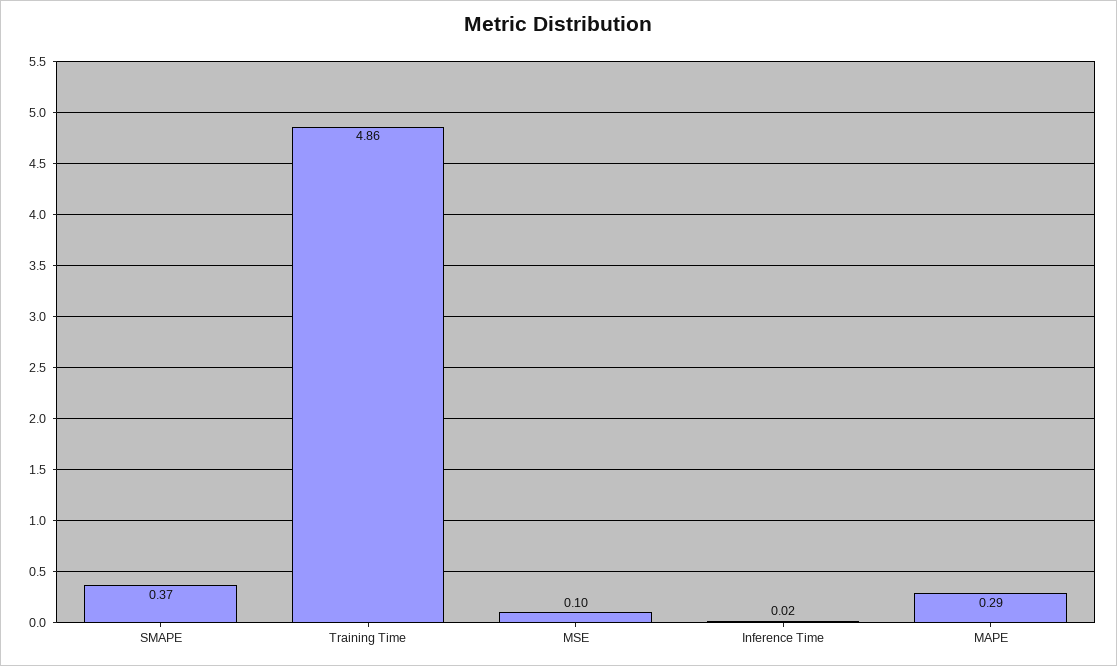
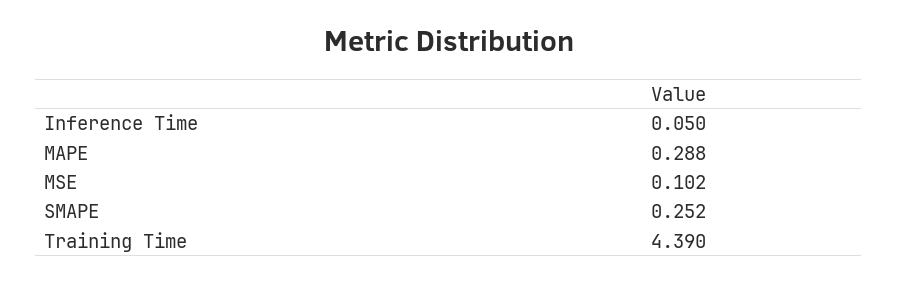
SMAPE: 0.37 -> 0.252
Training Time: 4.86 -> 4.39
Inference Time: 0.02 -> 0.05

